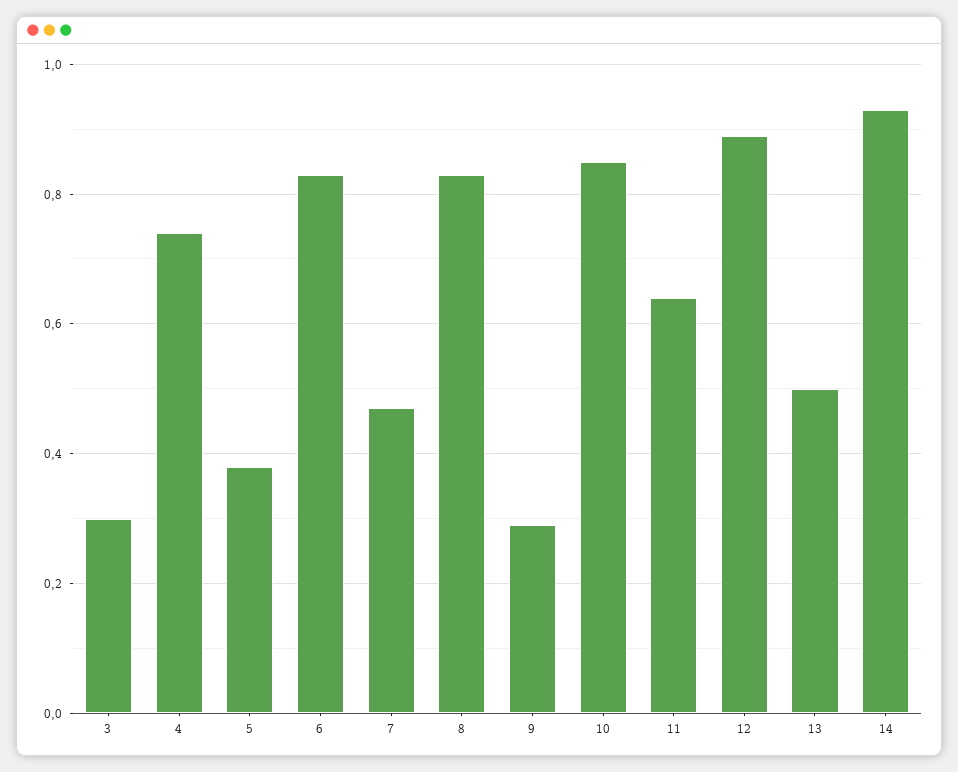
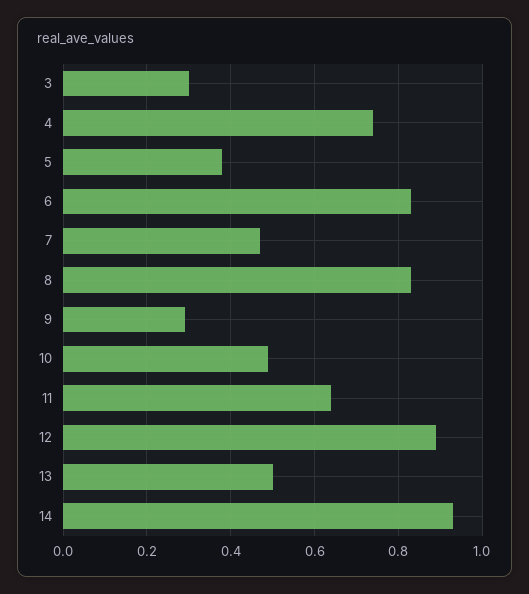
10: 0.85 -> 0.5

